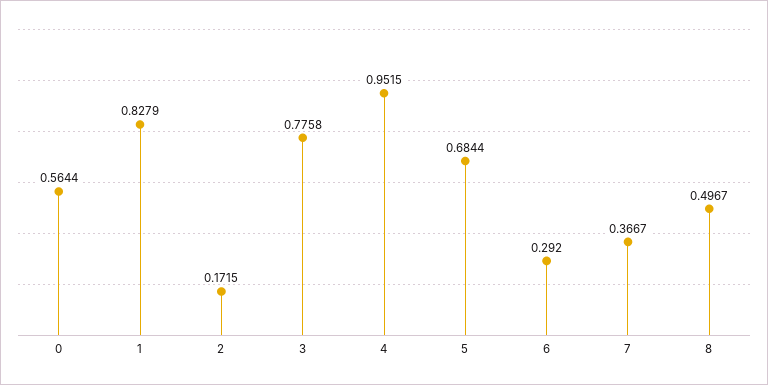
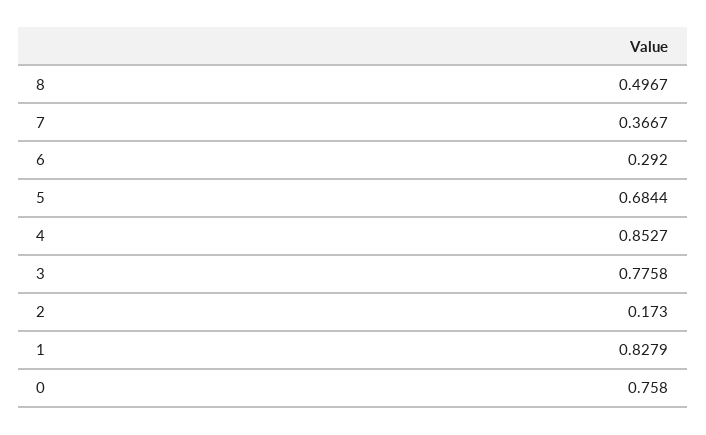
0: 0.5644 -> 0.758
2: 0.1715 -> 0.173
4: 0.9515 -> 0.8527

